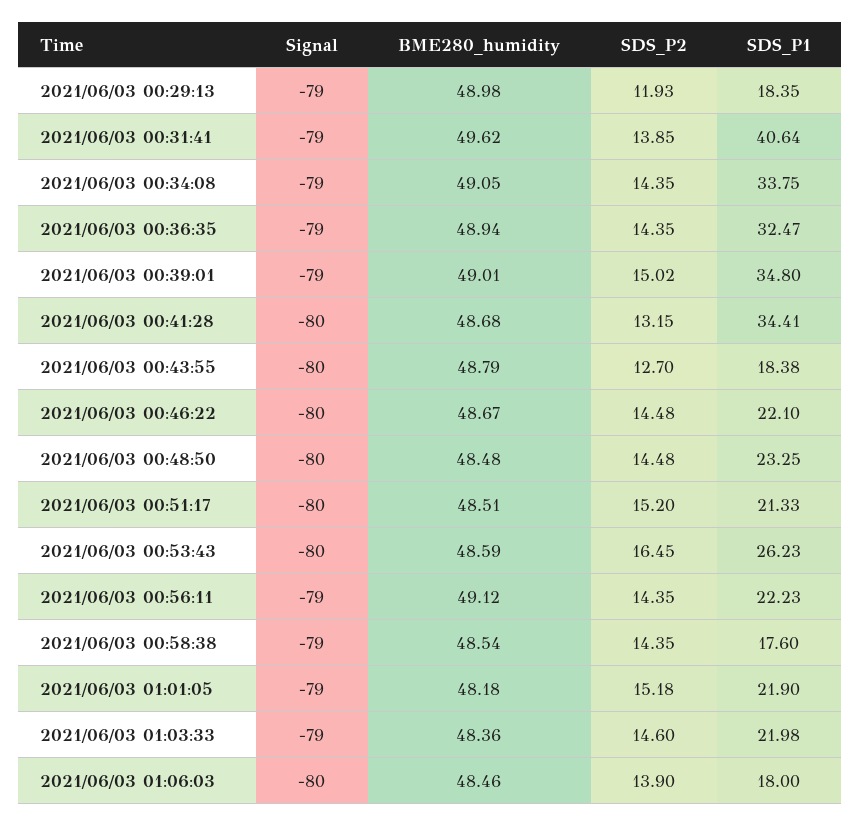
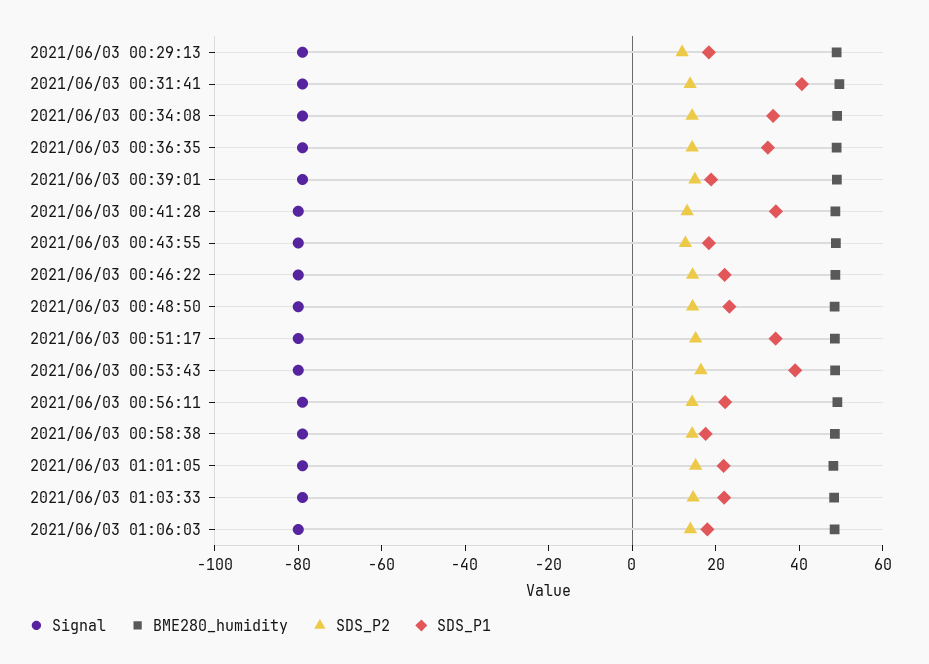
SDS_P1, 2021/06/03 00:39:01: 34.8 -> 20
SDS_P1, 2021/06/03 00:51:17: 21.33 -> 35
SDS_P1, 2021/06/03 00:53:43: 26.23 -> 40

